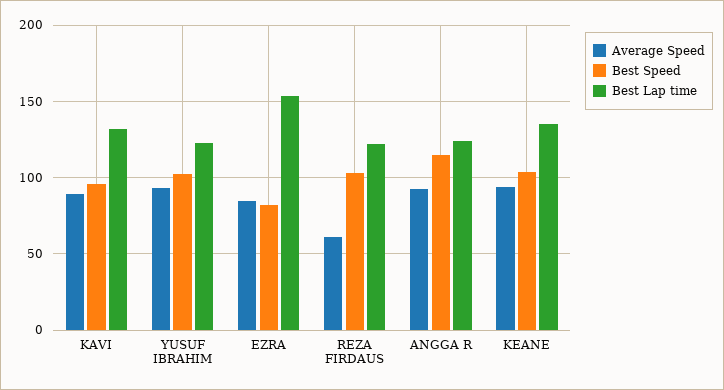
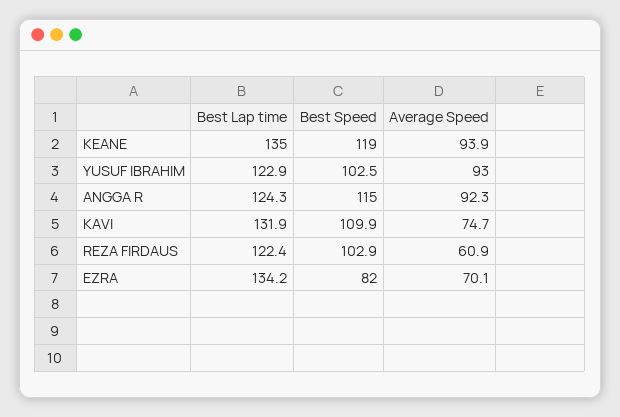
Average Speed, KAVI: 90 -> 74.7
Best Speed, KAVI: 95 -> 109.9
Average Speed, EZRA: 85 -> 70.1
Best Lap time, EZRA: 155 -> 134.2
Best Speed, KEANE: 105 -> 119

